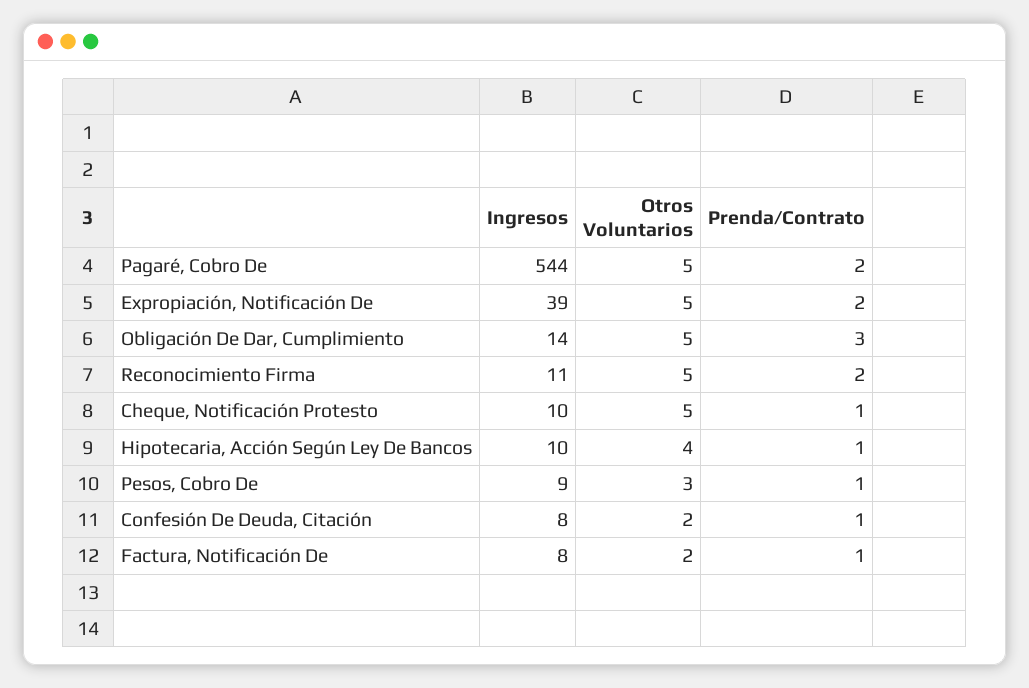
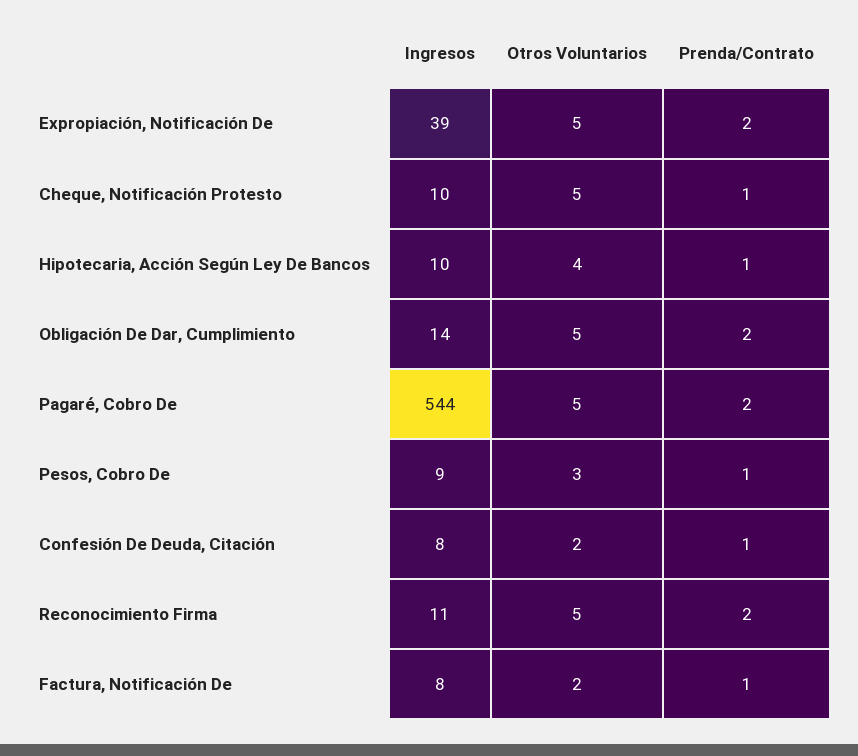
Prenda/Contrato, Obligación De Dar, Cumplimiento: 3 -> 2

